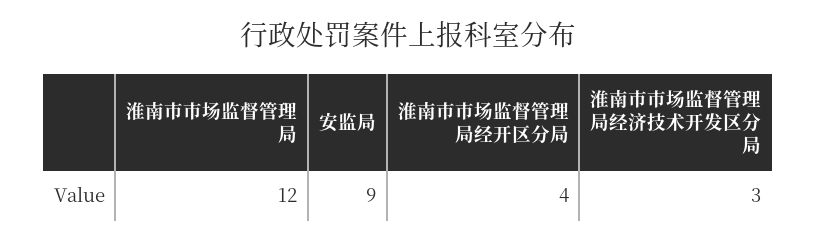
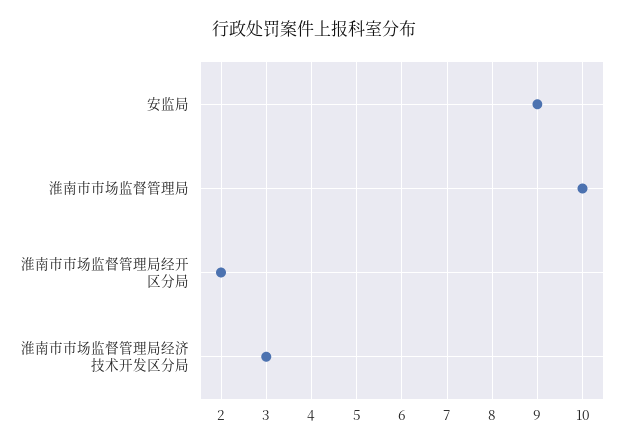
淮南市市场监督管理局: 12 -> 10
淮南市市场监督管理局经开区分局: 4 -> 2

